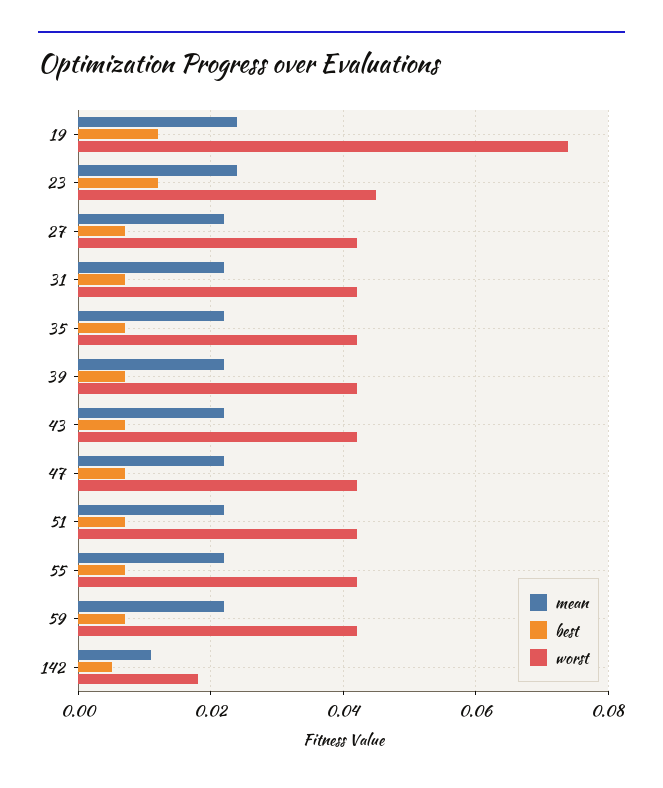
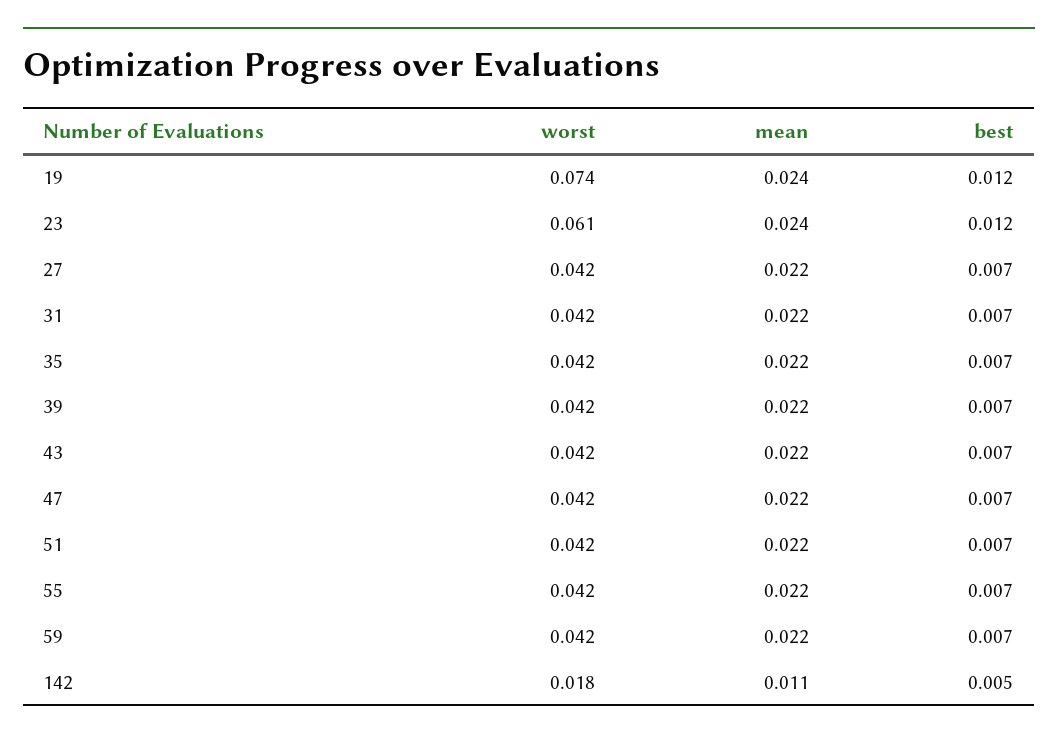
worst, 23: 0.045 -> 0.061

